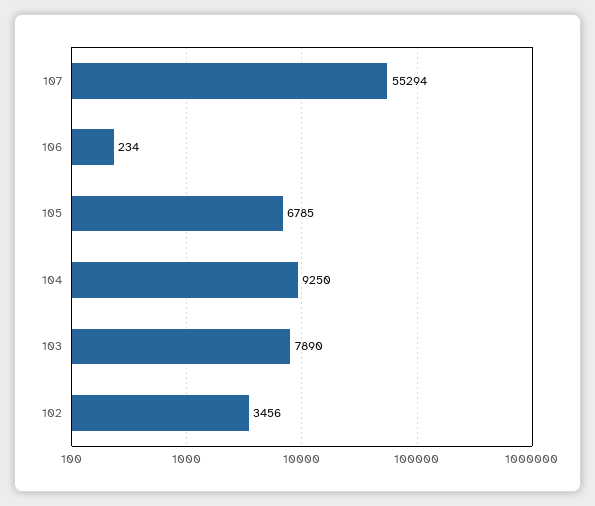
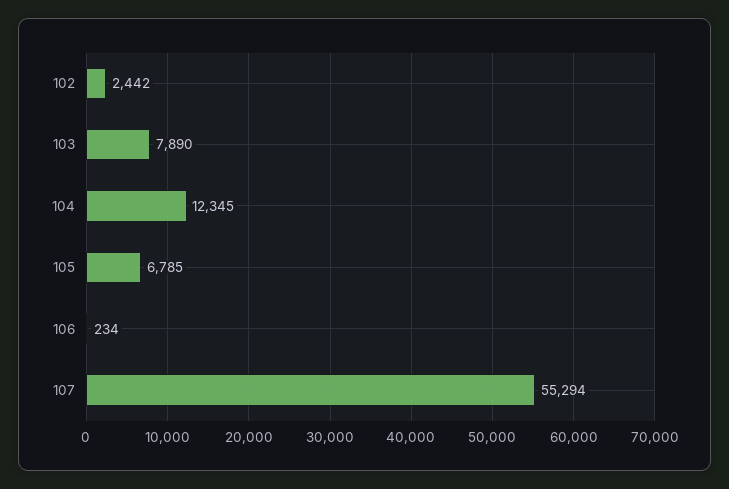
104: 9250 -> 12345
102: 3456 -> 2442

